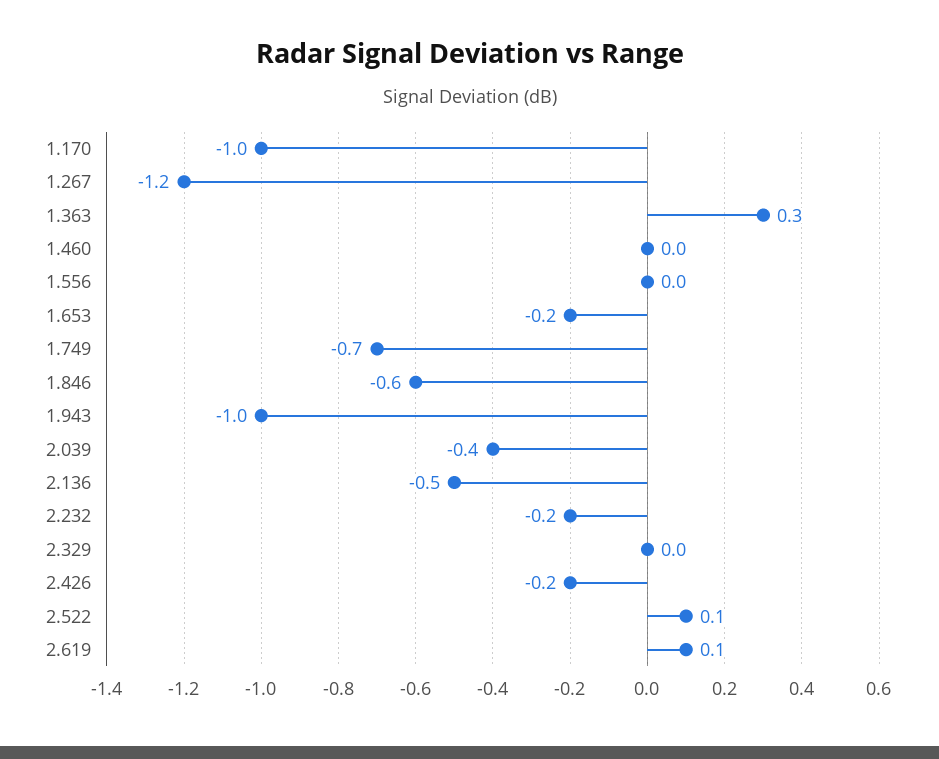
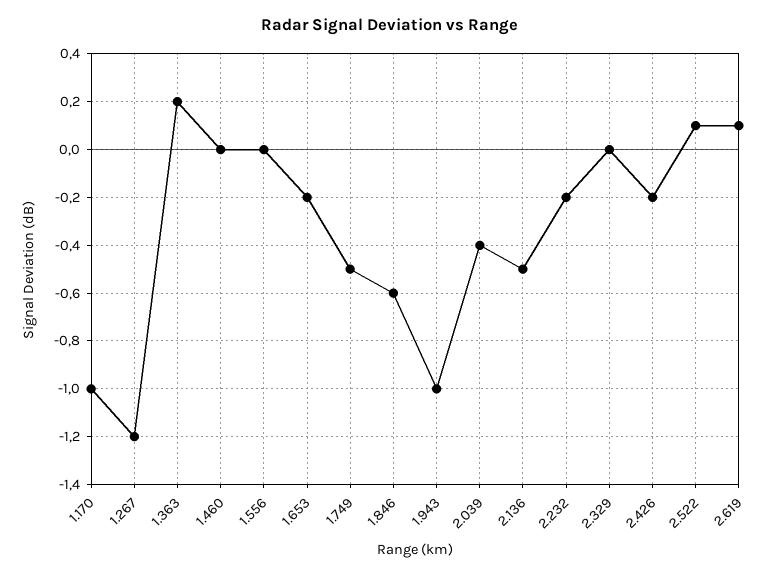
1.363: 0.3 -> 0.2
1.749: -0.7 -> -0.5

